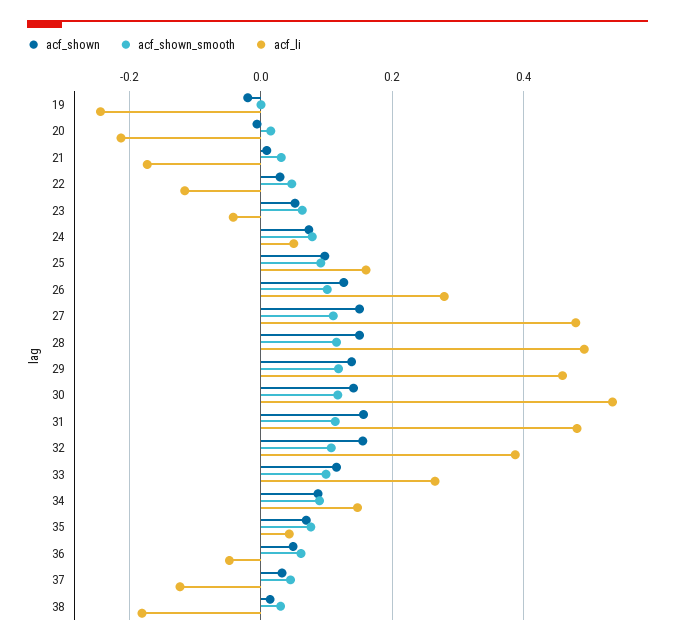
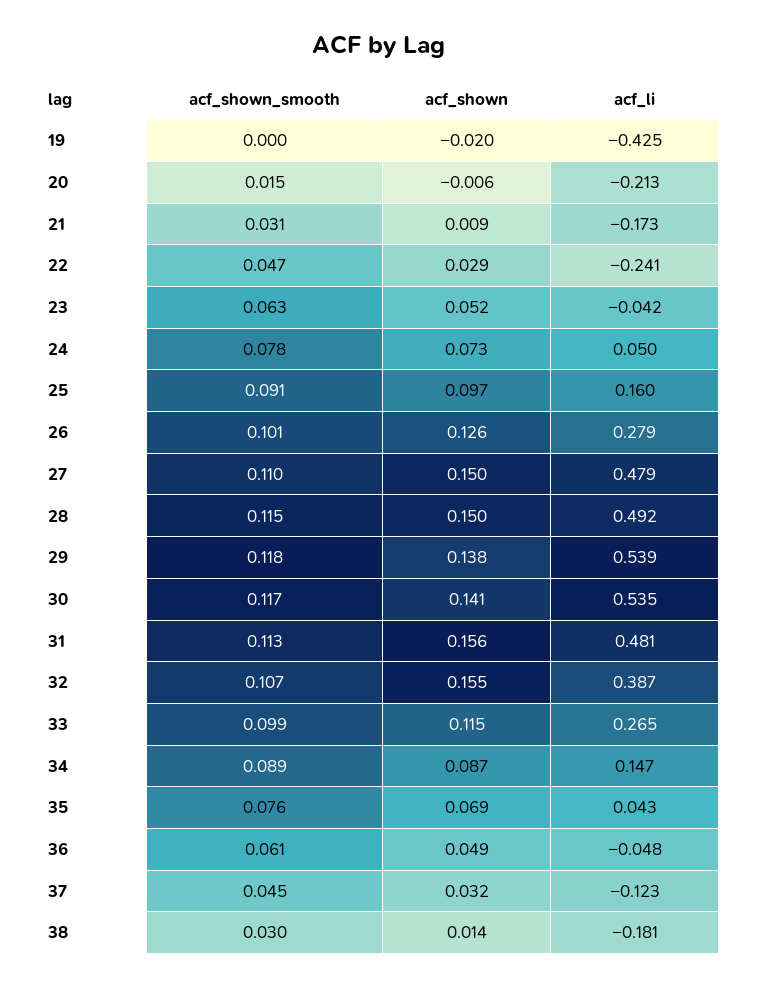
acf_li, 19: -0.24 -> -0.425
acf_li, 22: -0.12 -> -0.241
acf_li, 29: 0.46 -> 0.539

